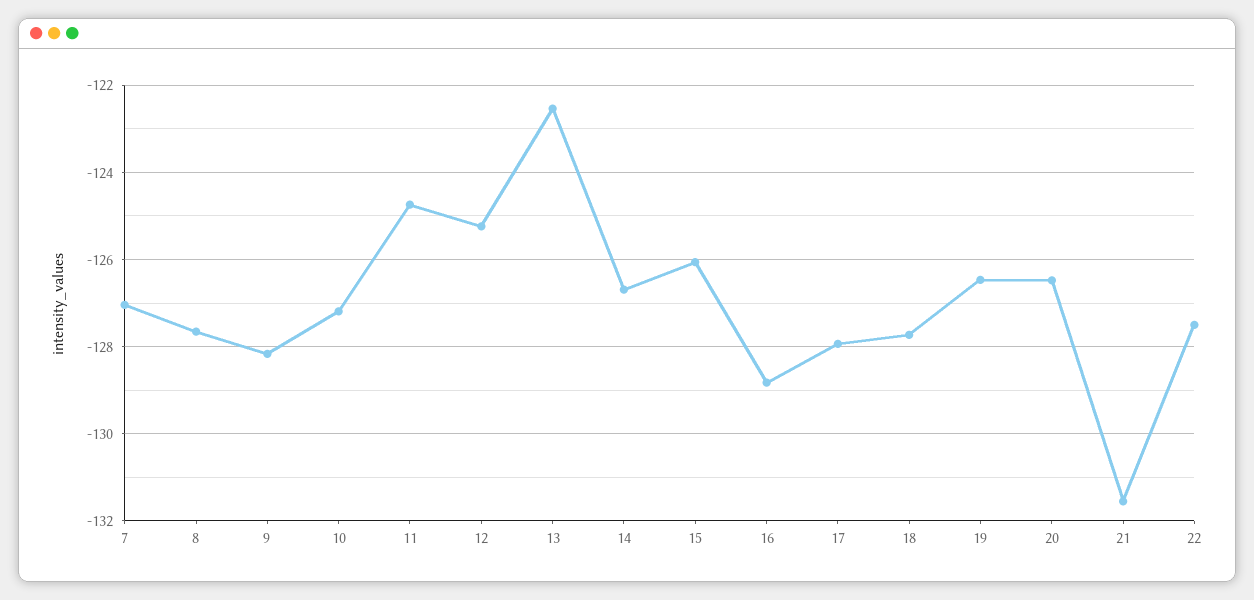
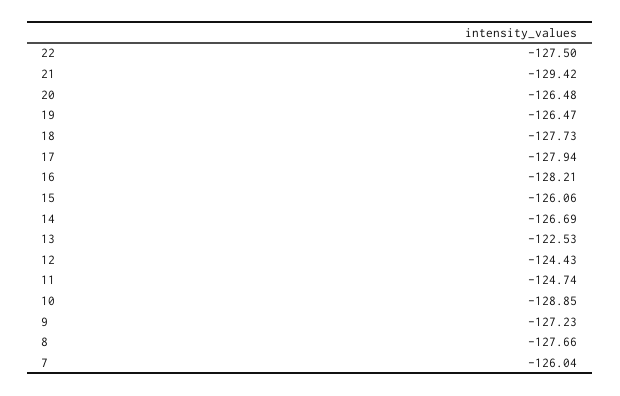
7: -127 -> -126.04
9: -128.2 -> -127.23
10: -127.2 -> -128.85
12: -125.2 -> -124.43
16: -128.8 -> -128.21
21: -131.6 -> -129.42

